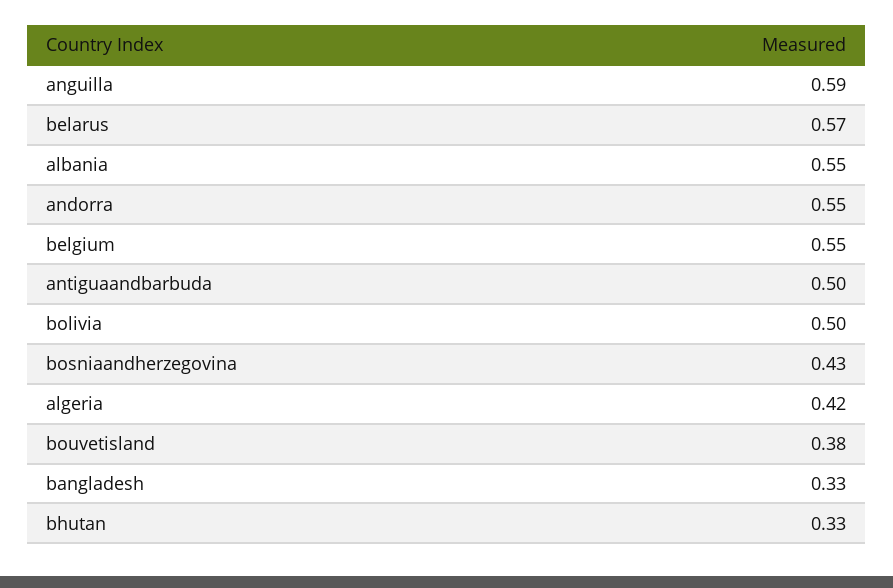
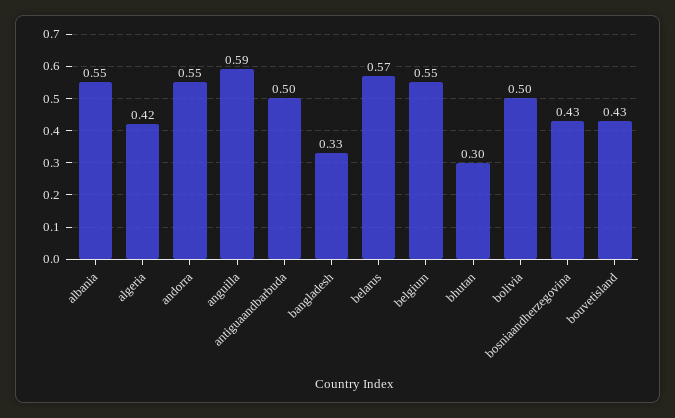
bouvetisland: 0.38 -> 0.43
bhutan: 0.33 -> 0.3

